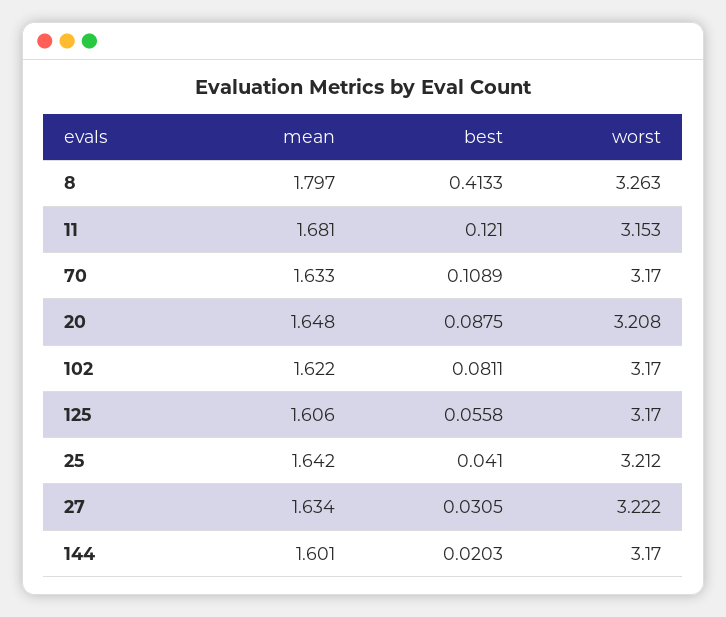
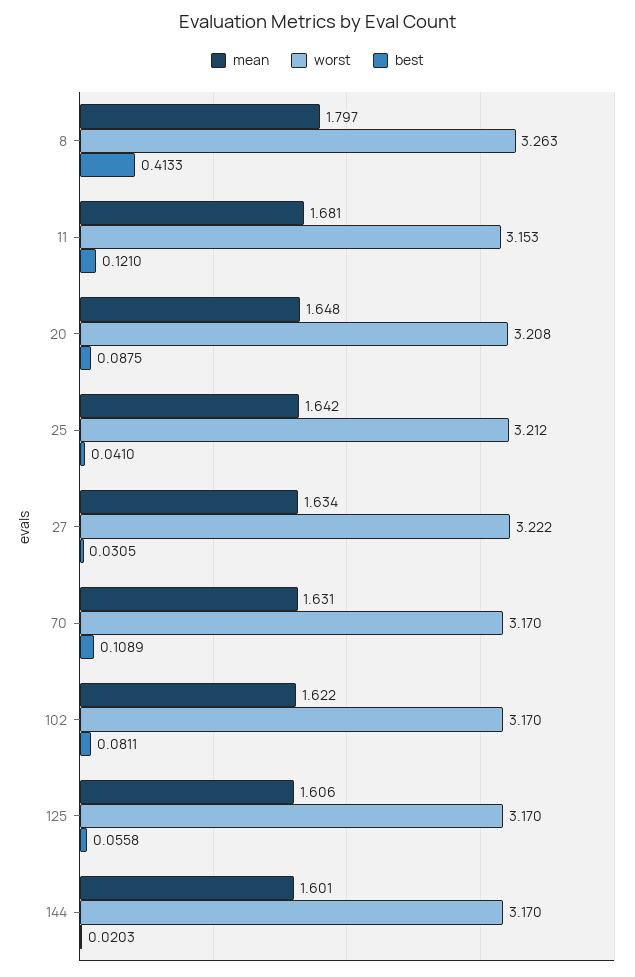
mean, 70: 1.633 -> 1.631

